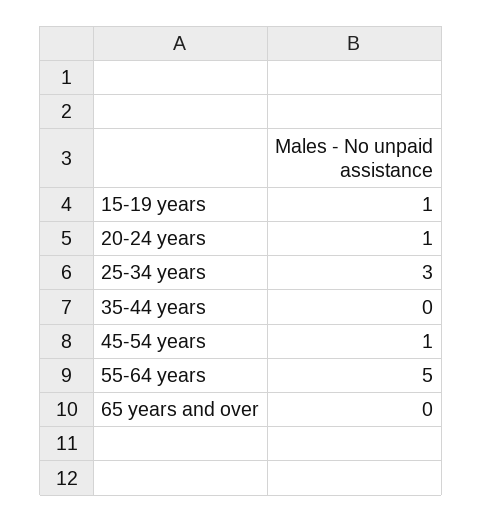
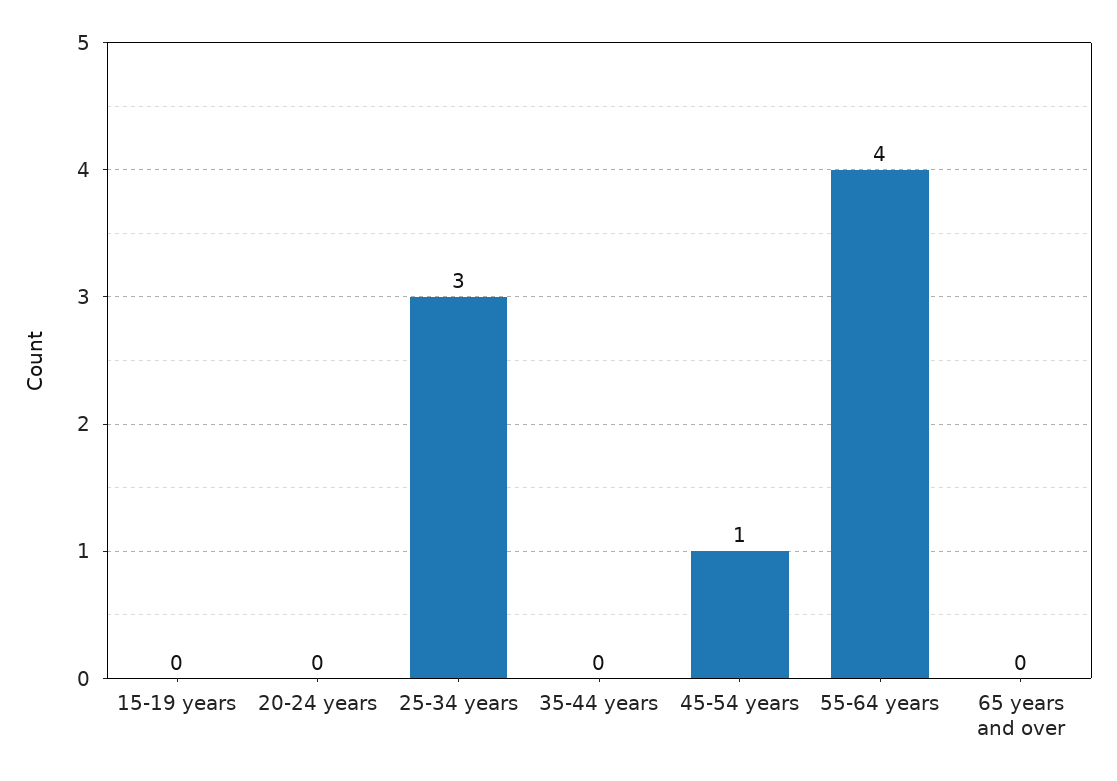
15-19 years: 1 -> 0
20-24 years: 1 -> 0
55-64 years: 5 -> 4

